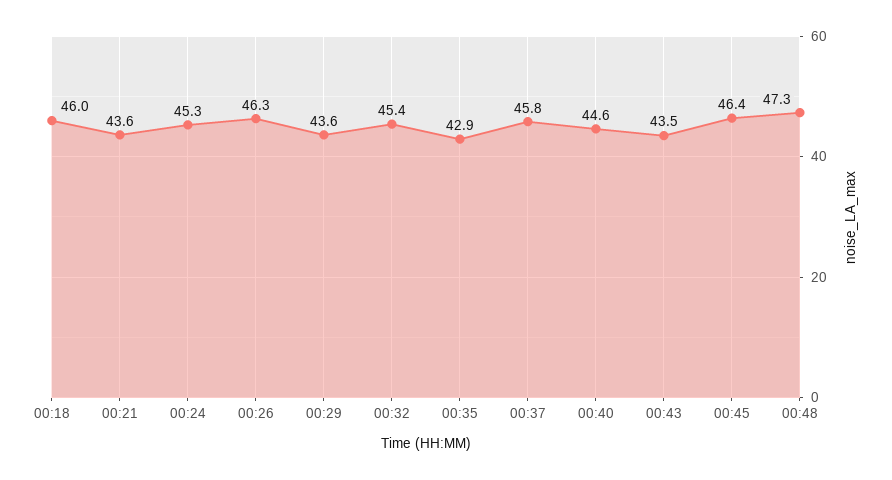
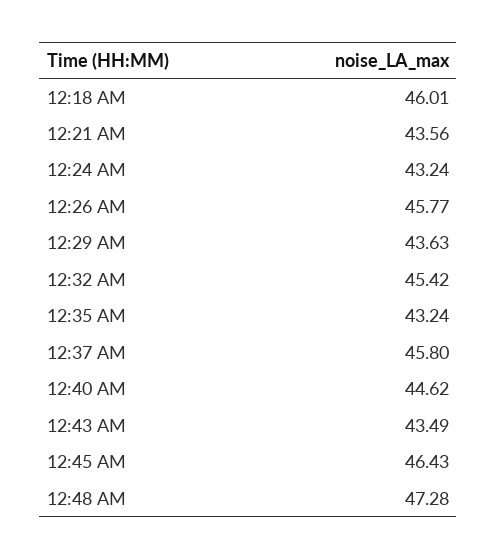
00:24: 45.3 -> 43.24
00:26: 46.3 -> 45.77
00:35: 42.9 -> 43.24

